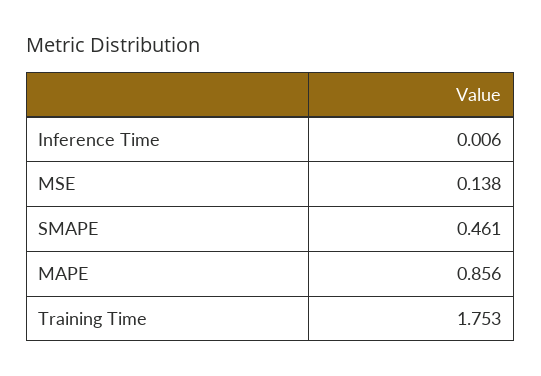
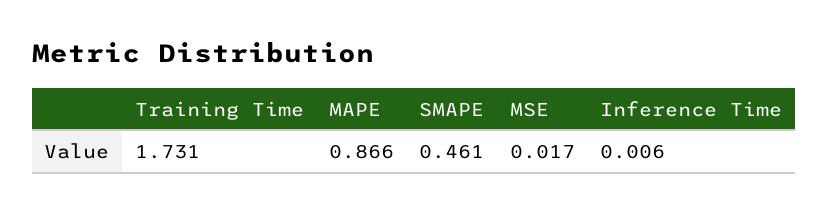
MSE: 0.138 -> 0.017
MAPE: 0.856 -> 0.866
Training Time: 1.753 -> 1.731

